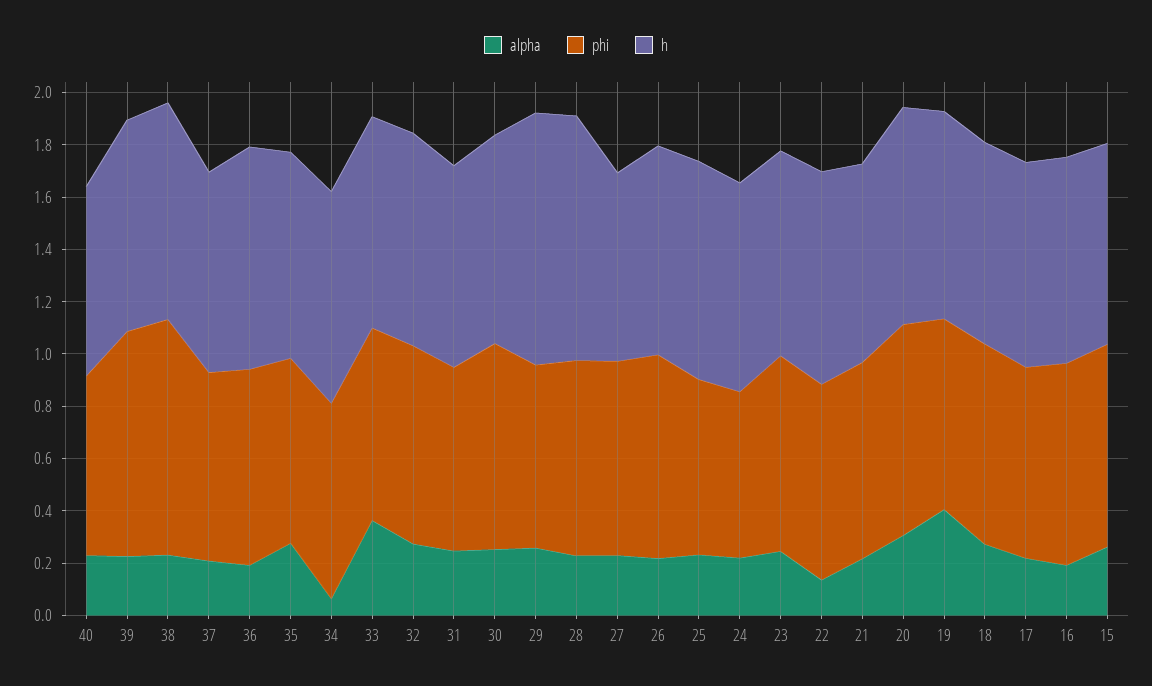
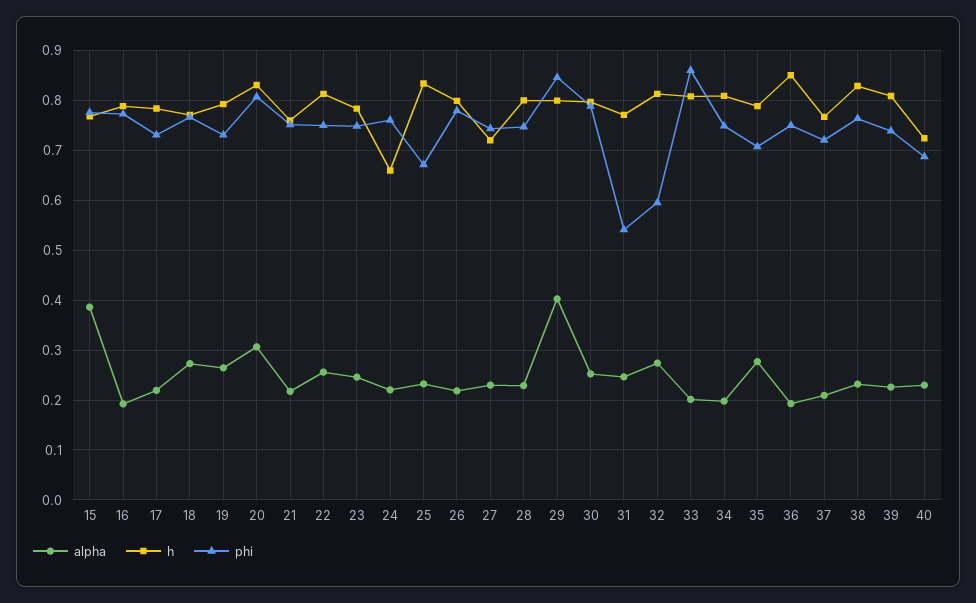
phi, 39: 0.85 -> 0.74
phi, 38: 0.9 -> 0.76
alpha, 34: 0.05 -> 0.2
alpha, 33: 0.35 -> 0.2
phi, 33: 0.75 -> 0.86
phi, 32: 0.75 -> 0.6
phi, 31: 0.7 -> 0.54
alpha, 29: 0.25 -> 0.4
phi, 29: 0.7 -> 0.84
h, 29: 0.95 -> 0.8
h, 28: 0.95 -> 0.8
phi, 24: 0.65 -> 0.76
h, 24: 0.8 -> 0.66
alpha, 22: 0.15 -> 0.26
alpha, 19: 0.4 -> 0.26
alpha, 15: 0.25 -> 0.38

